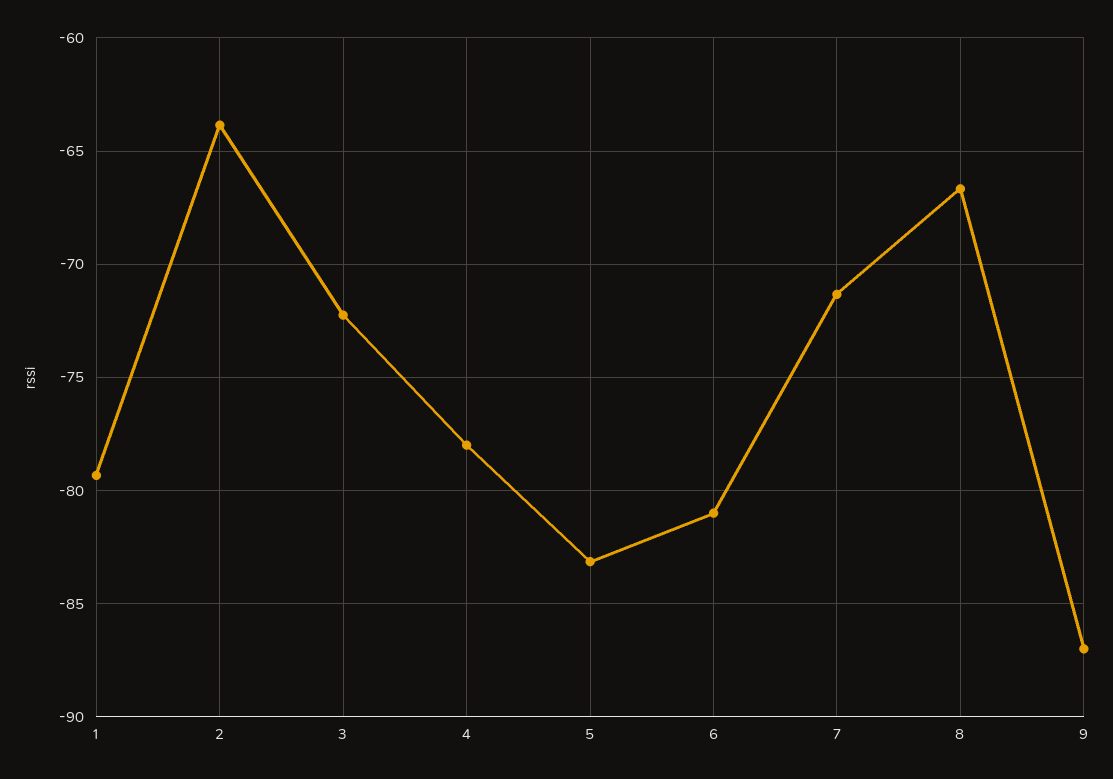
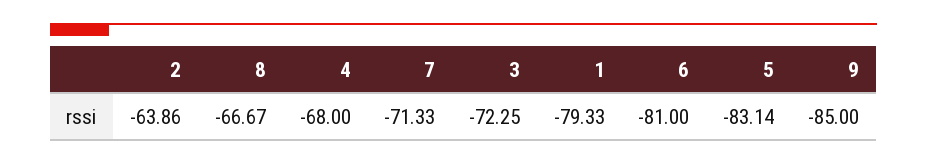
4: -78 -> -68
9: -87 -> -85

